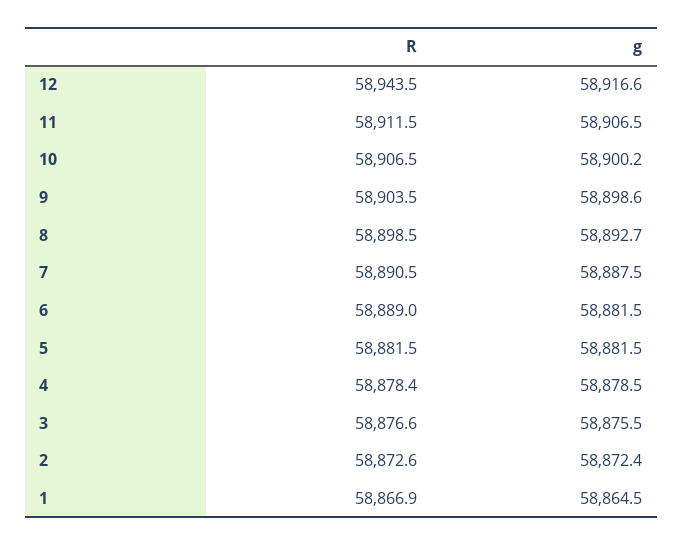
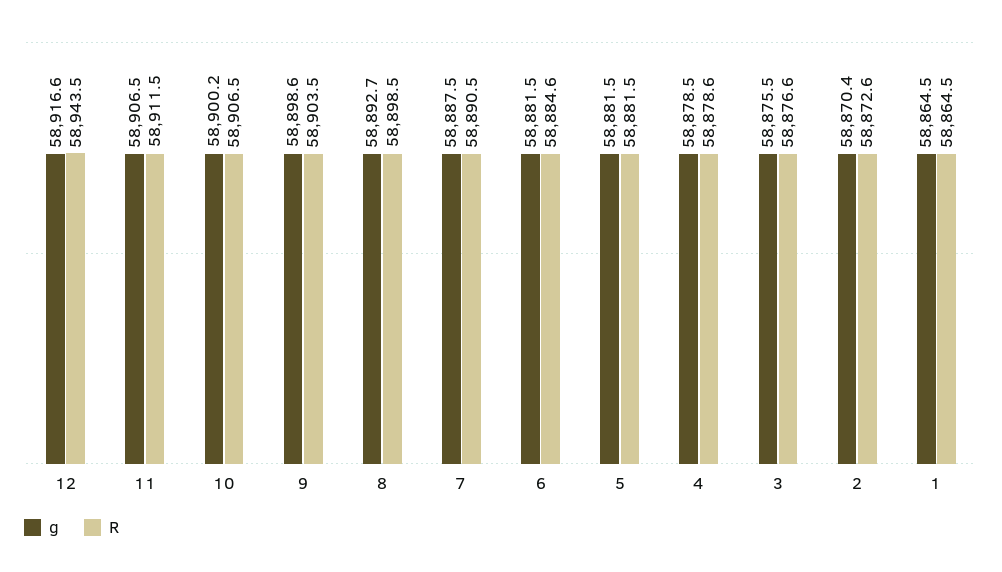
R, 6: 58889 -> 58884.6
R, 4: 58878.4 -> 58878.6
g, 2: 58872.4 -> 58870.4
R, 1: 58866.9 -> 58864.5

